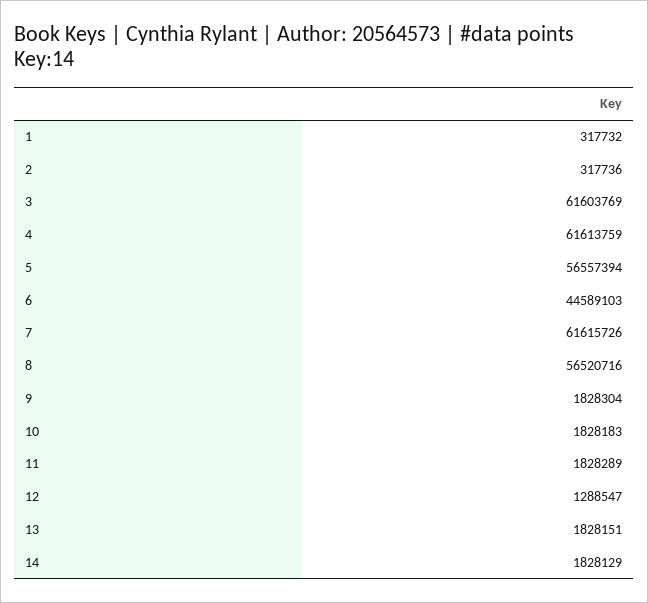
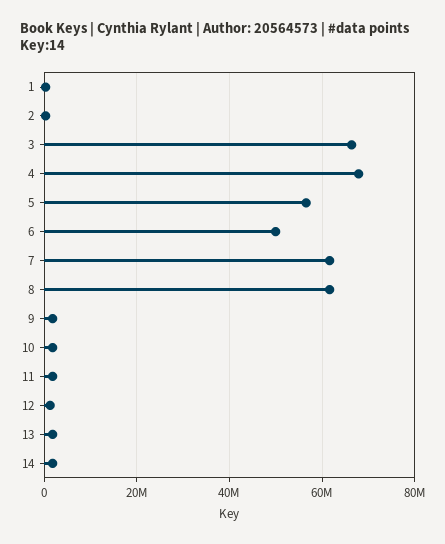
3: 61603769 -> 66000000
4: 61613759 -> 68000000
6: 44589103 -> 50000000
8: 56520716 -> 62000000

